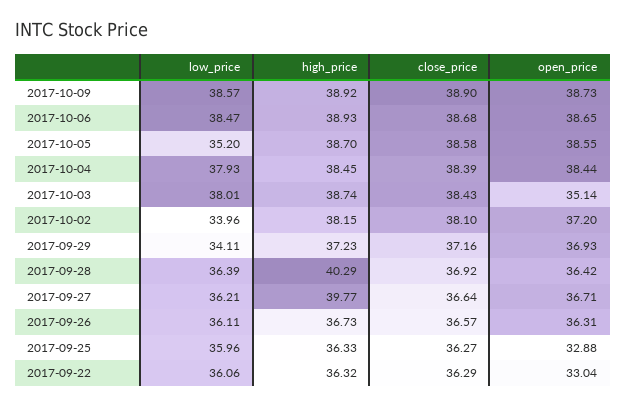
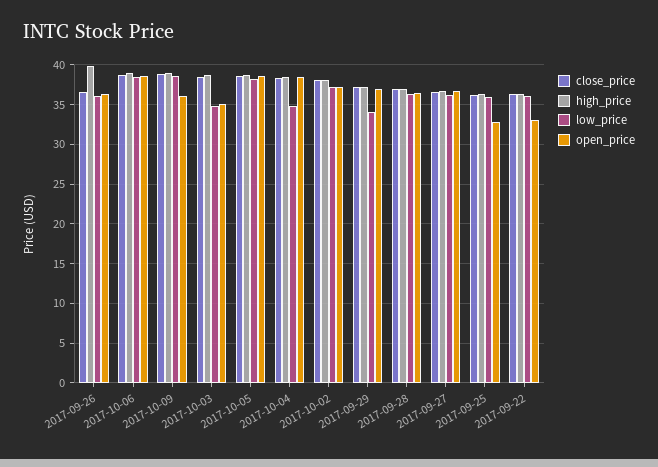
open_price, 2017-10-09: 38.73 -> 36
low_price, 2017-10-05: 35.2 -> 38
low_price, 2017-10-04: 37.93 -> 35
low_price, 2017-10-03: 38.01 -> 35
low_price, 2017-10-02: 33.96 -> 37
high_price, 2017-09-28: 40.29 -> 37
high_price, 2017-09-27: 39.77 -> 37
high_price, 2017-09-26: 36.73 -> 40

